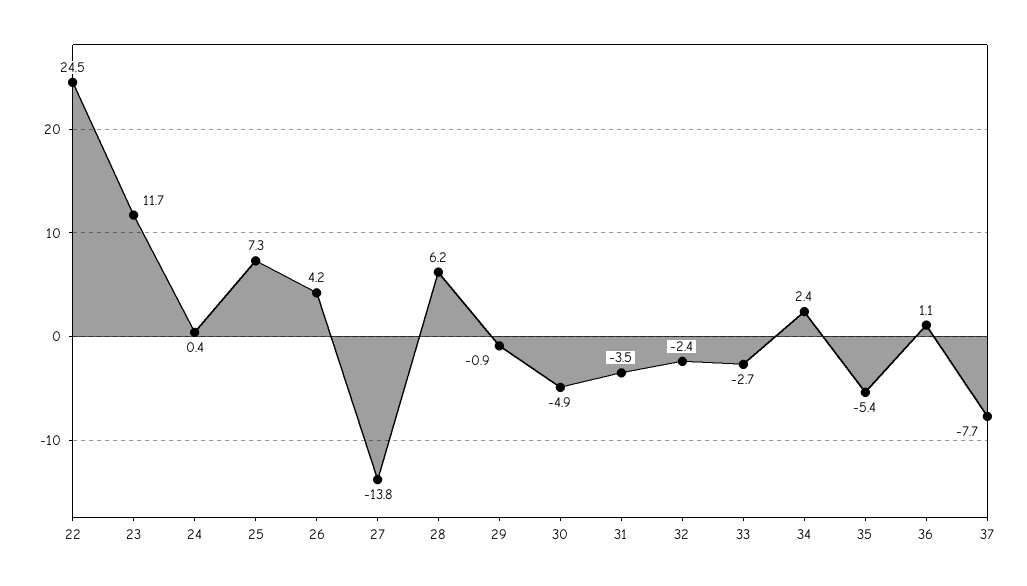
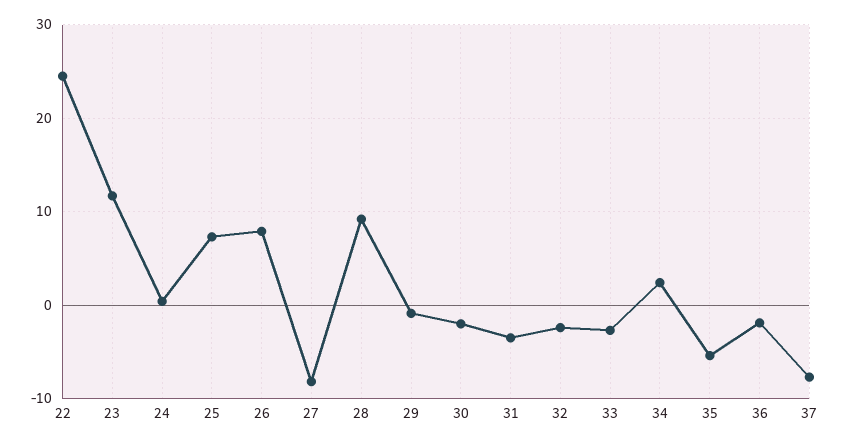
26: 4.2 -> 8
27: -13.8 -> -8
28: 6.2 -> 9
30: -4.9 -> -2
36: 1.1 -> -2

